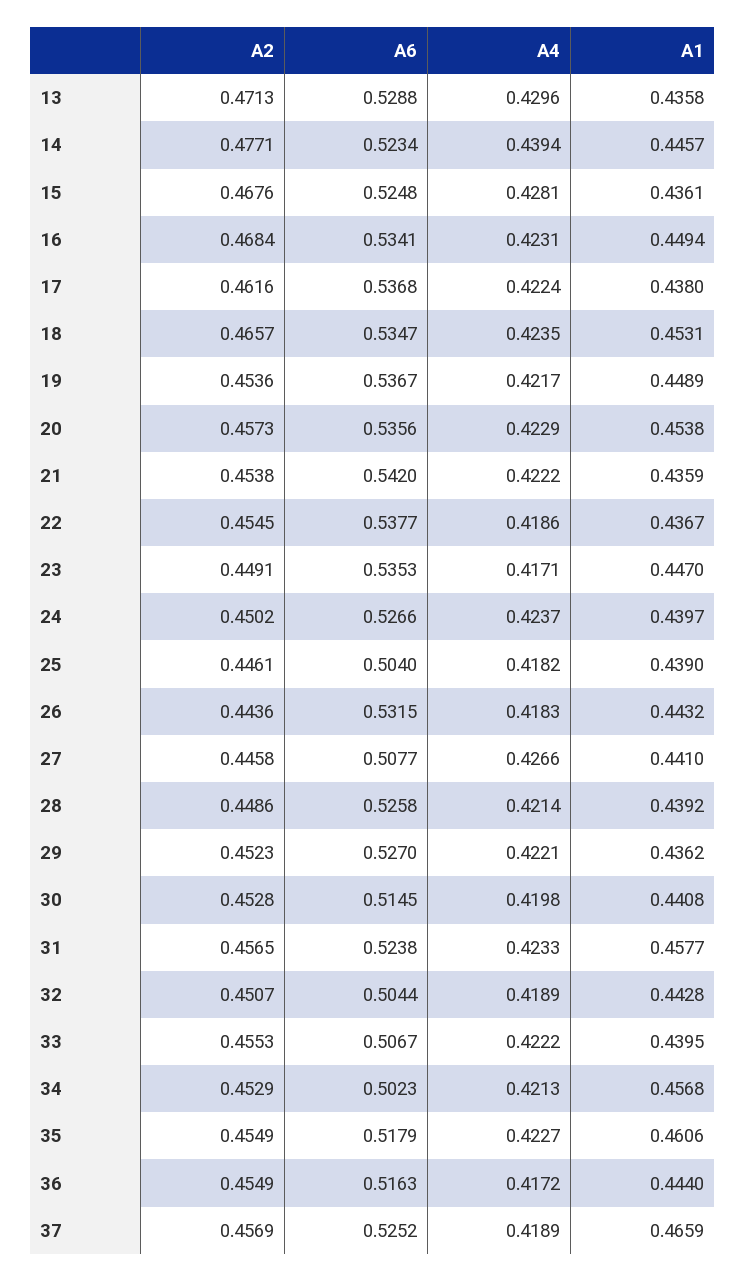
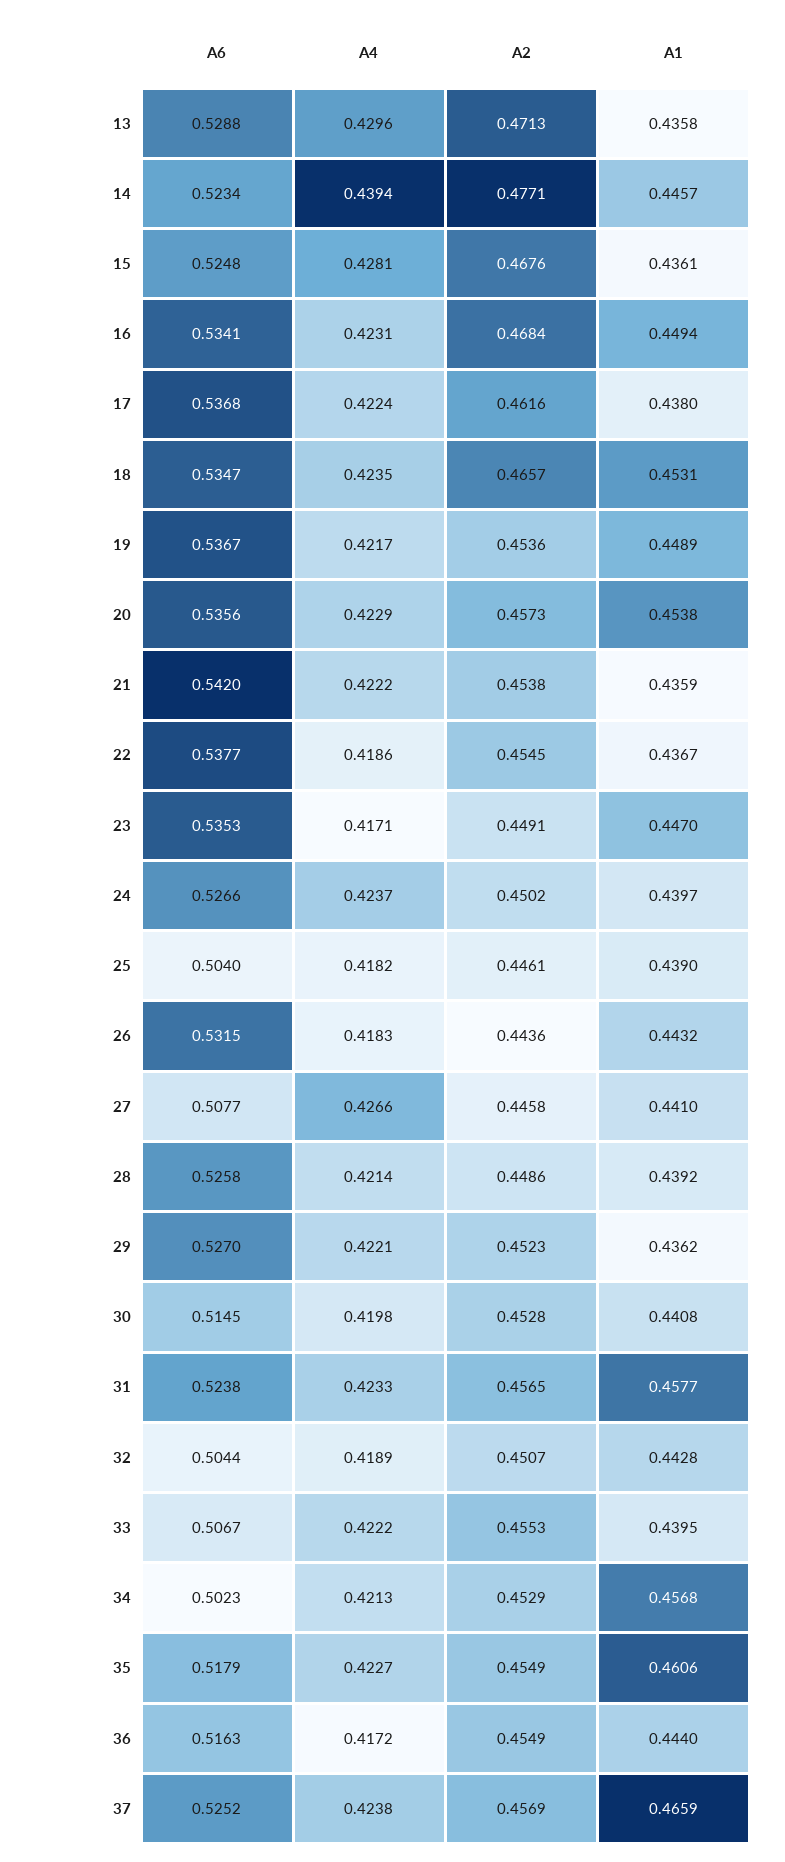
A4, 37: 0.4189 -> 0.4238

